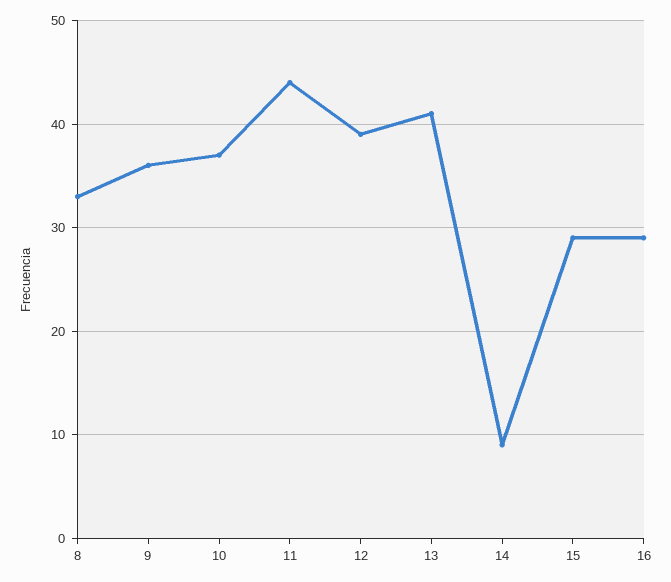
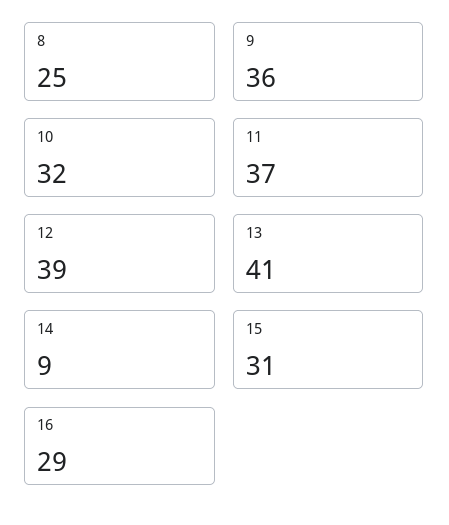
8: 33 -> 25
10: 37 -> 32
11: 44 -> 37
15: 29 -> 31

